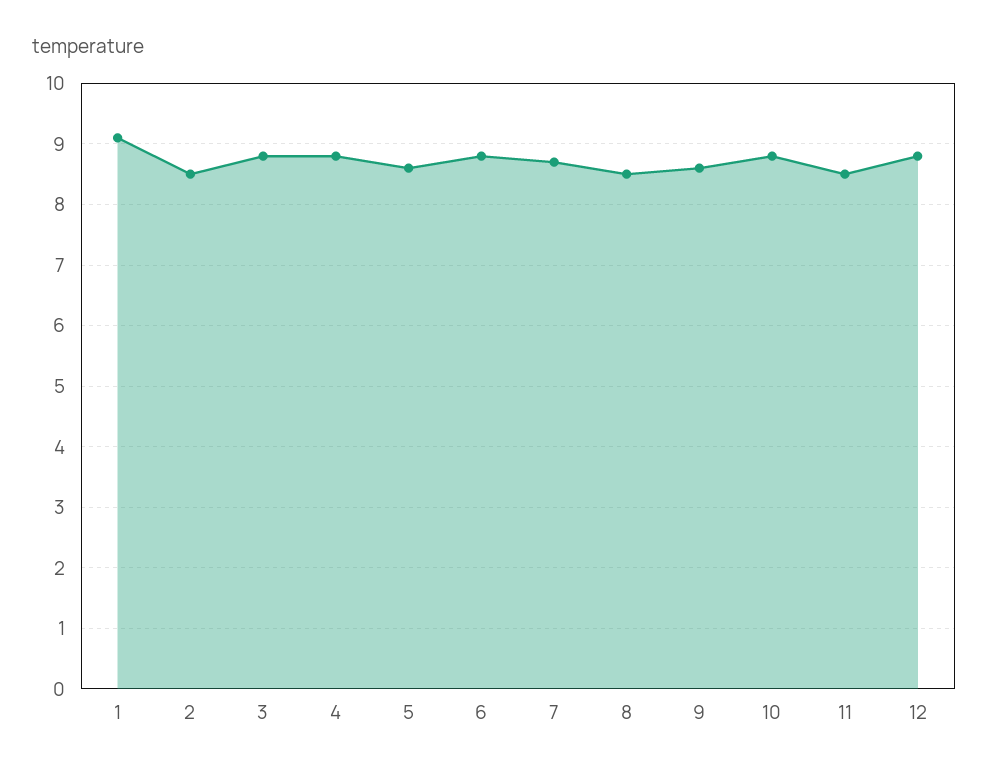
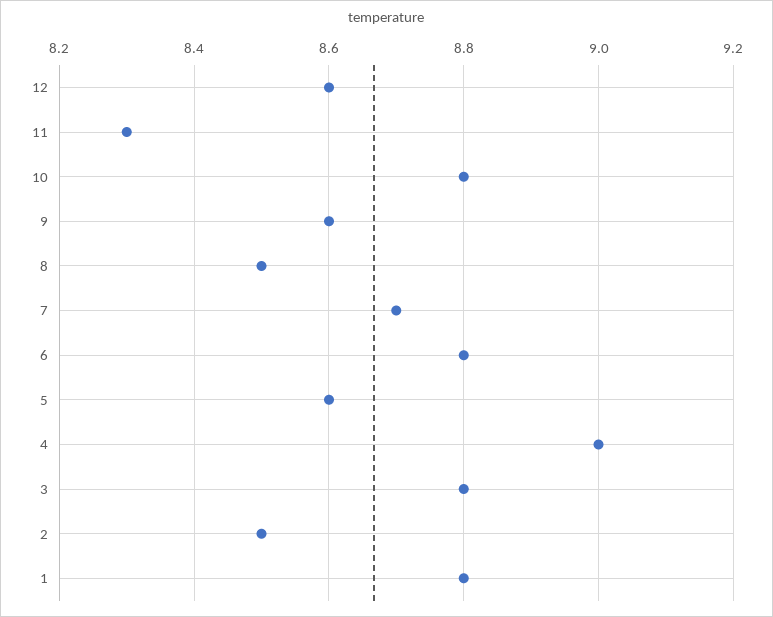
1: 9.1 -> 8.8
4: 8.8 -> 9
11: 8.5 -> 8.3
12: 8.8 -> 8.6

